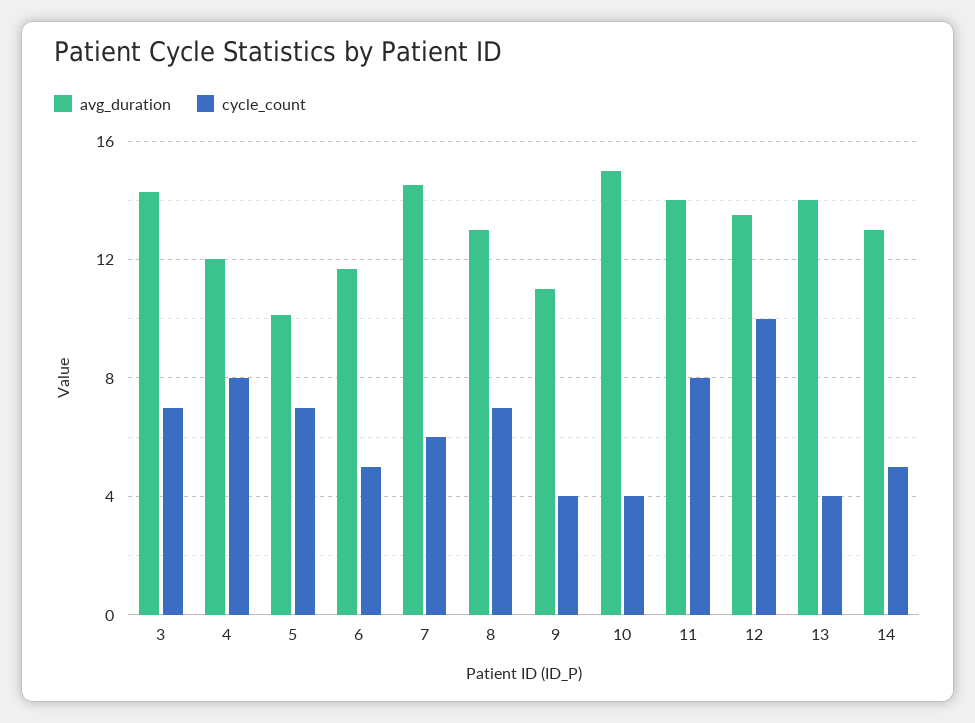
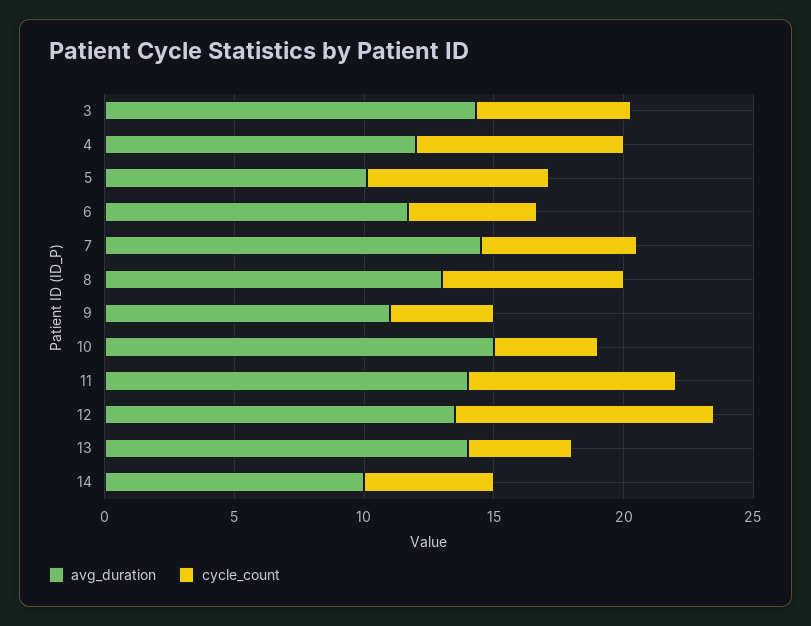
cycle_count, 3: 7 -> 6
avg_duration, 14: 13 -> 10

